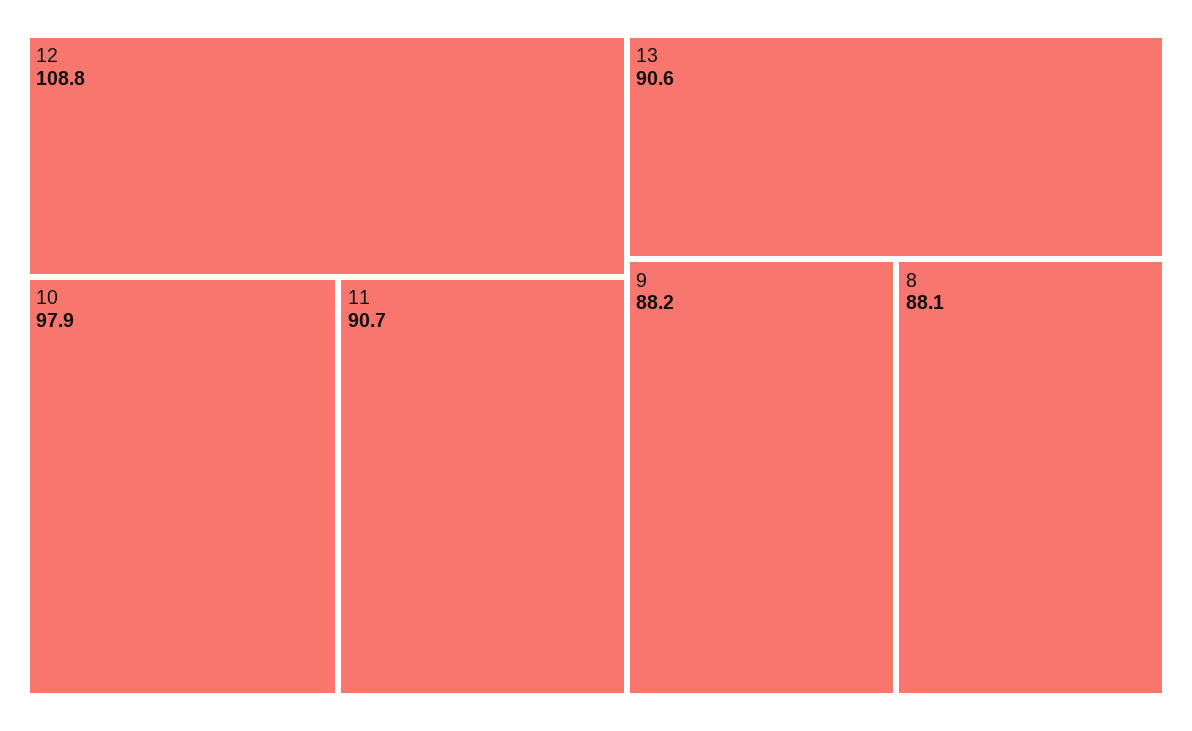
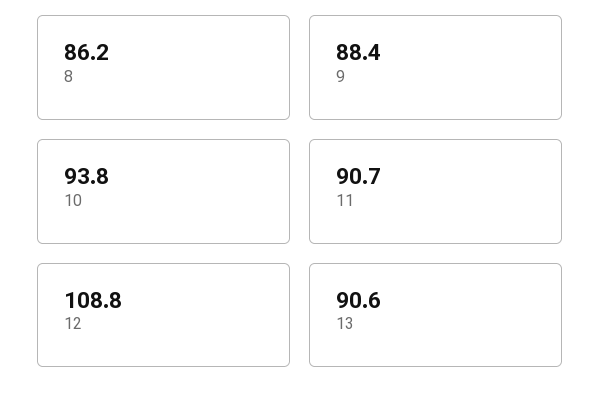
10: 97.9 -> 93.8
9: 88.2 -> 88.4
8: 88.1 -> 86.2

